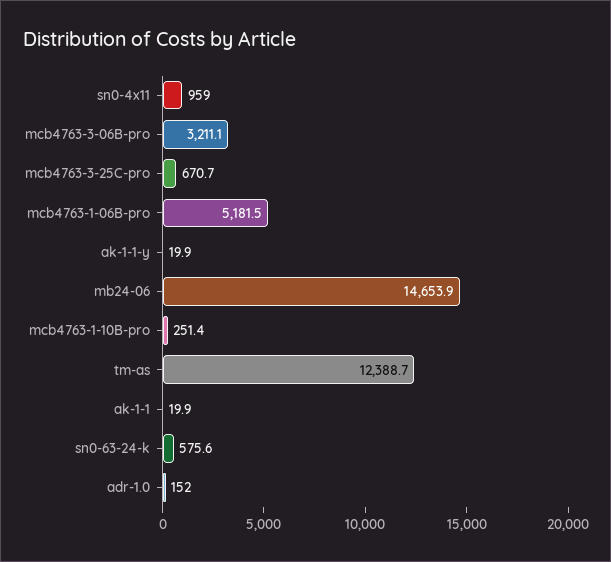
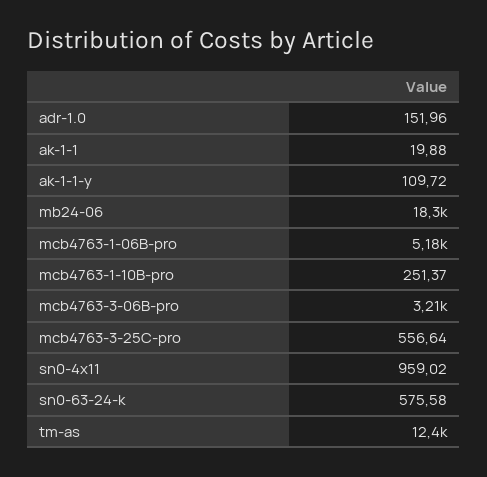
mcb4763-3-25C-pro: 670.7 -> 556.64
ak-1-1-y: 19.9 -> 109.72
mb24-06: 14653.9 -> 18300

